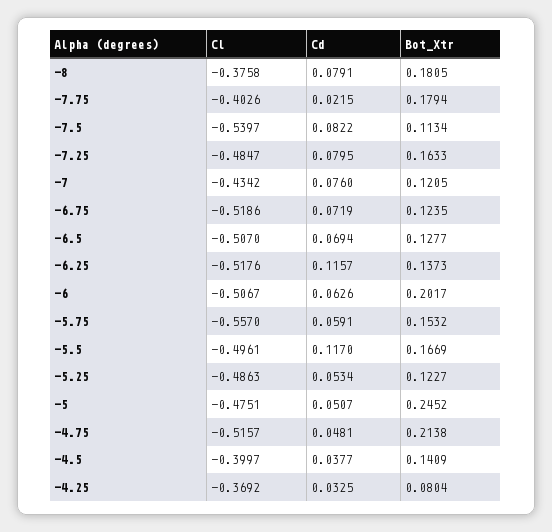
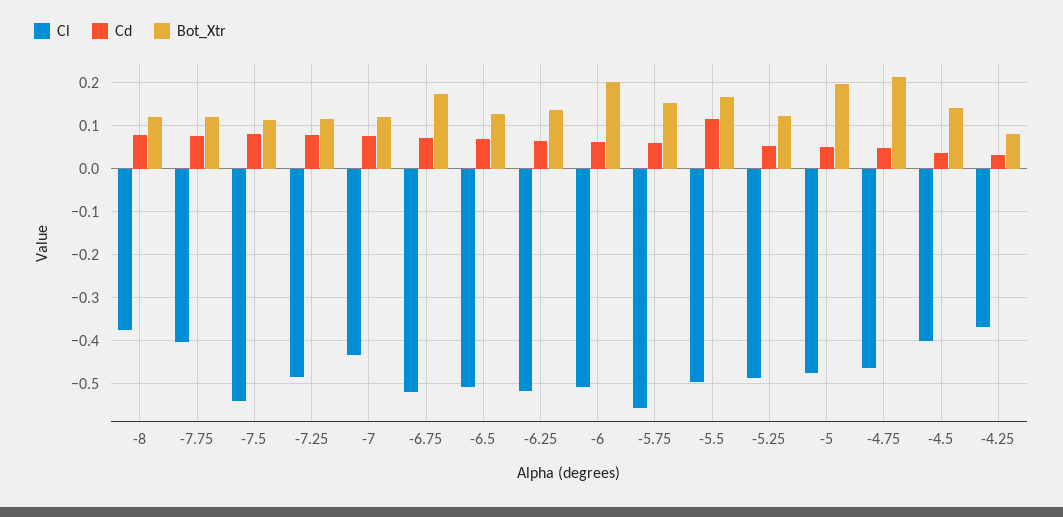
Bot_Xtr, -8: 0.1805 -> 0.12
Cd, -7.75: 0.0215 -> 0.08
Bot_Xtr, -7.75: 0.1794 -> 0.12
Bot_Xtr, -7.25: 0.1633 -> 0.12
Bot_Xtr, -6.75: 0.1235 -> 0.18
Cd, -6.25: 0.1157 -> 0.06
Bot_Xtr, -5: 0.2452 -> 0.2
Cl, -4.75: -0.5157 -> -0.46

